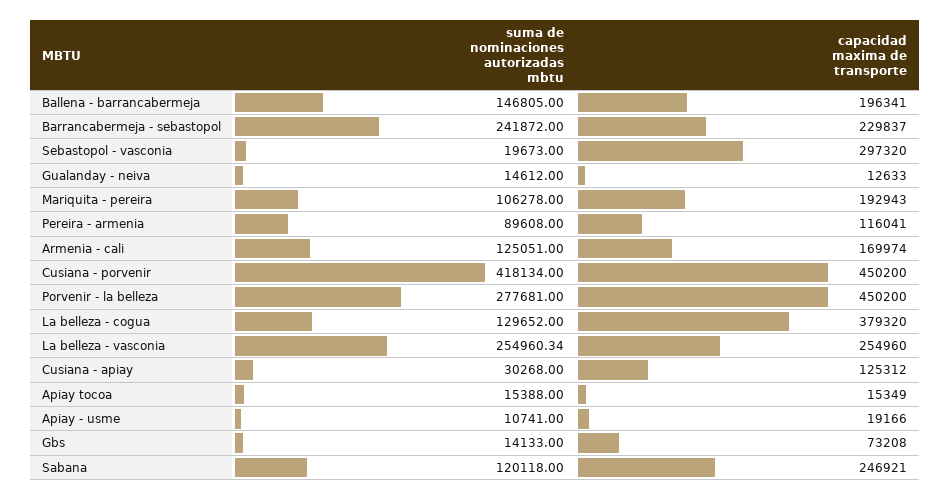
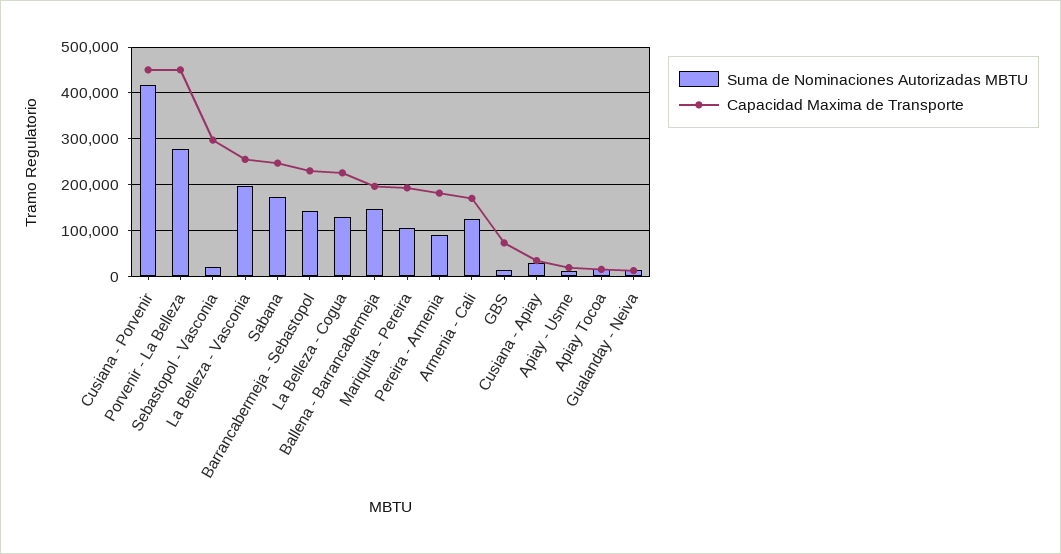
suma de nominaciones autorizadas mbtu, Barrancabermeja - sebastopol: 241872 -> 140000
capacidad maxima de transporte, Pereira - armenia: 116041 -> 180000
capacidad maxima de transporte, La belleza - cogua: 379320 -> 220000
suma de nominaciones autorizadas mbtu, La belleza - vasconia: 254960.34 -> 200000
capacidad maxima de transporte, Cusiana - apiay: 125312 -> 40000
suma de nominaciones autorizadas mbtu, Sabana: 120118 -> 180000

